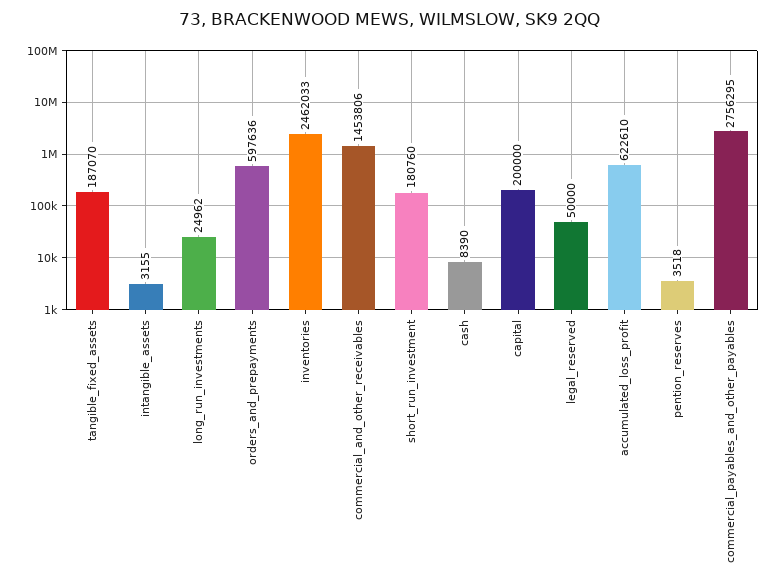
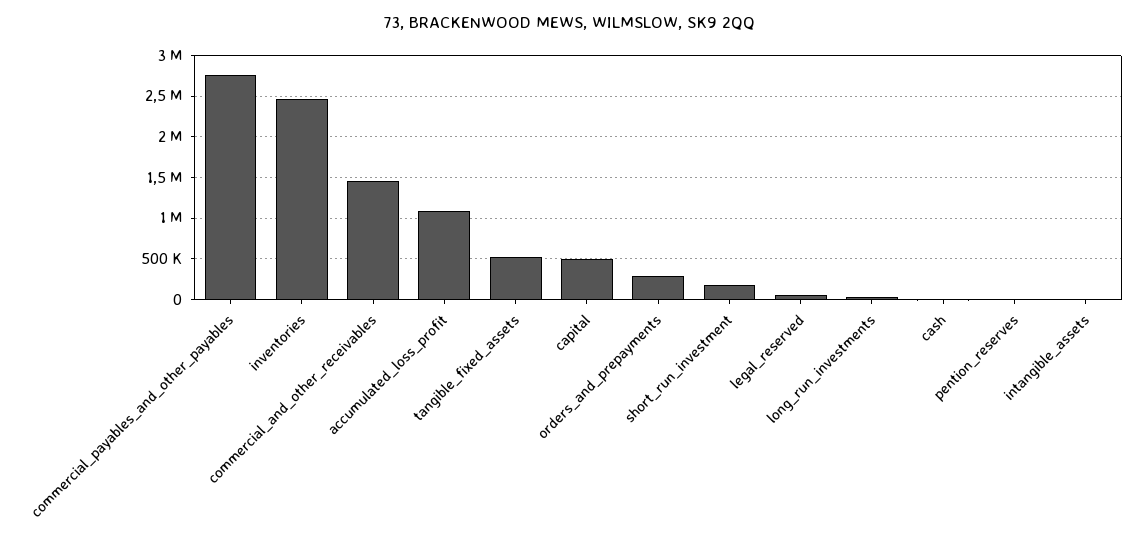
tangible_fixed_assets: 187070 -> 500000
orders_and_prepayments: 597636 -> 300000
capital: 200000 -> 500000
accumulated_loss_profit: 622610 -> 1100000

